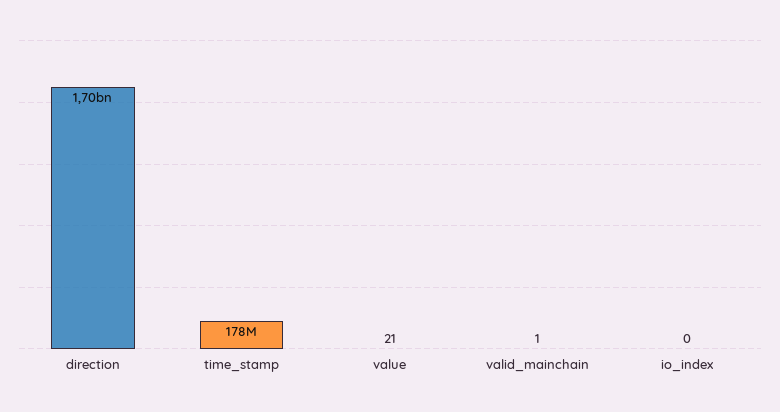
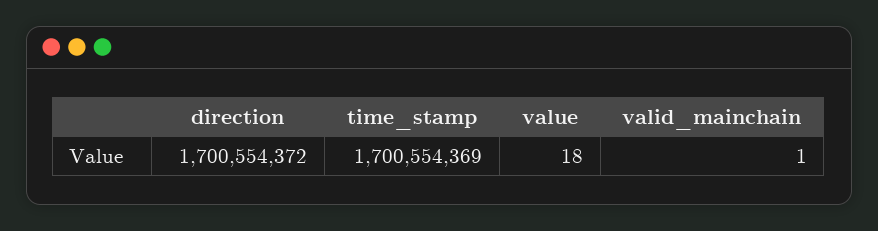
time_stamp: 178000000 -> 1700554369
value: 21 -> 18
io_index: 0 -> none

